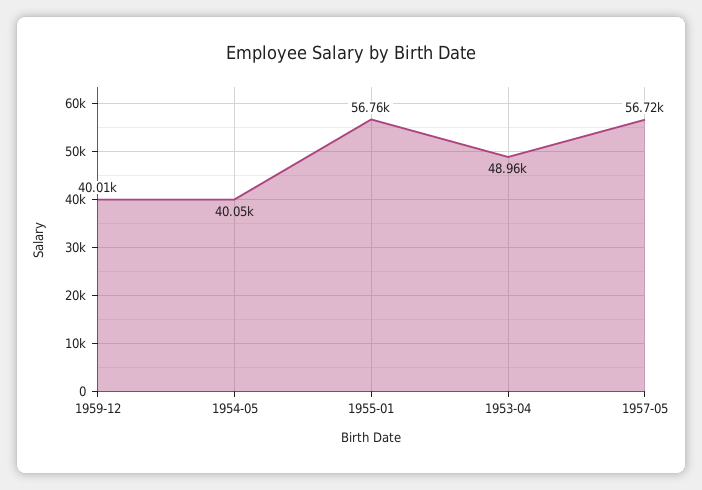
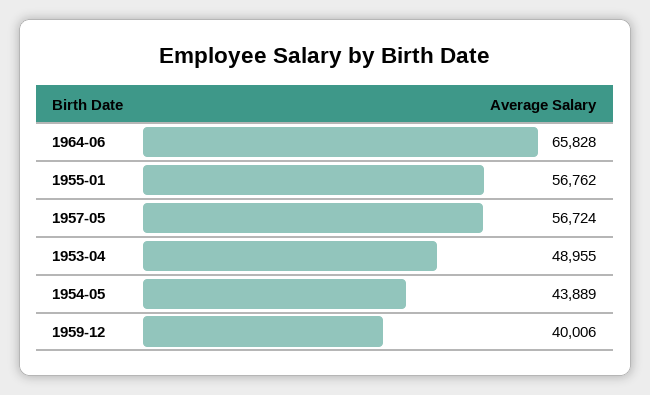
1954-05: 40050 -> 43889
1964-06: none -> 65828

